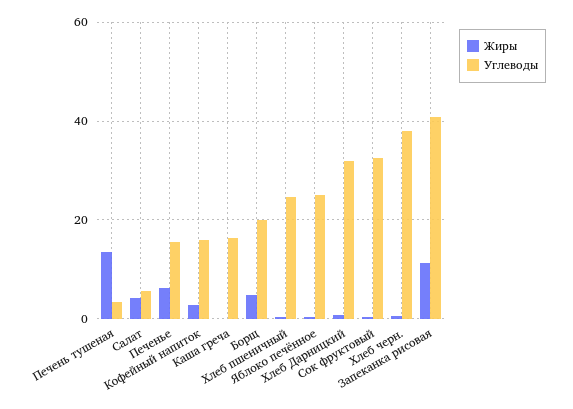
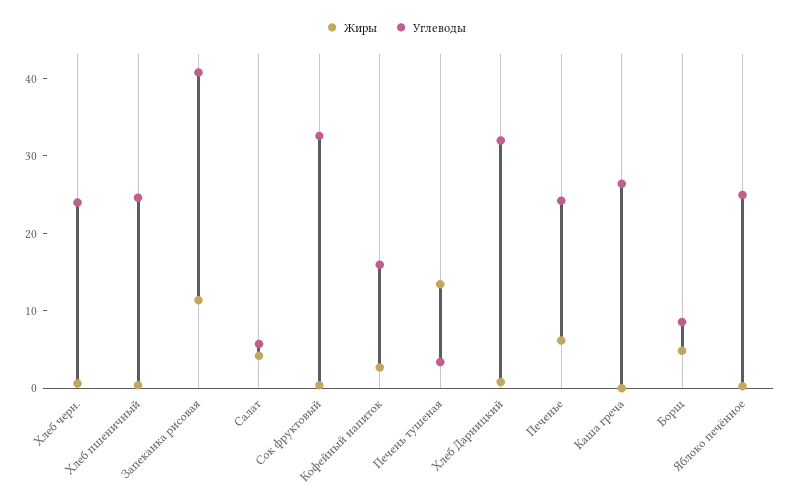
Углеводы, Печенье: 16 -> 24
Углеводы, Каша греча: 16 -> 26
Углеводы, Борщ: 20 -> 8
Углеводы, Хлеб черн.: 38 -> 24

